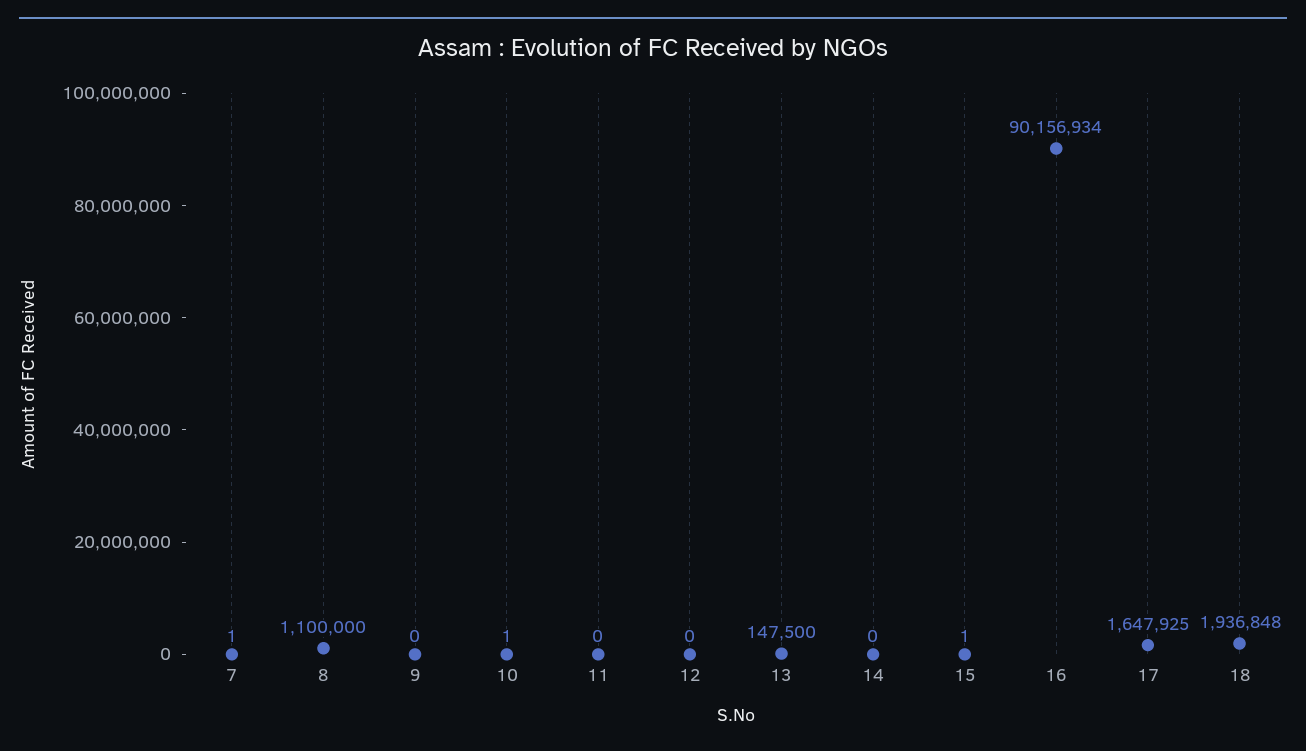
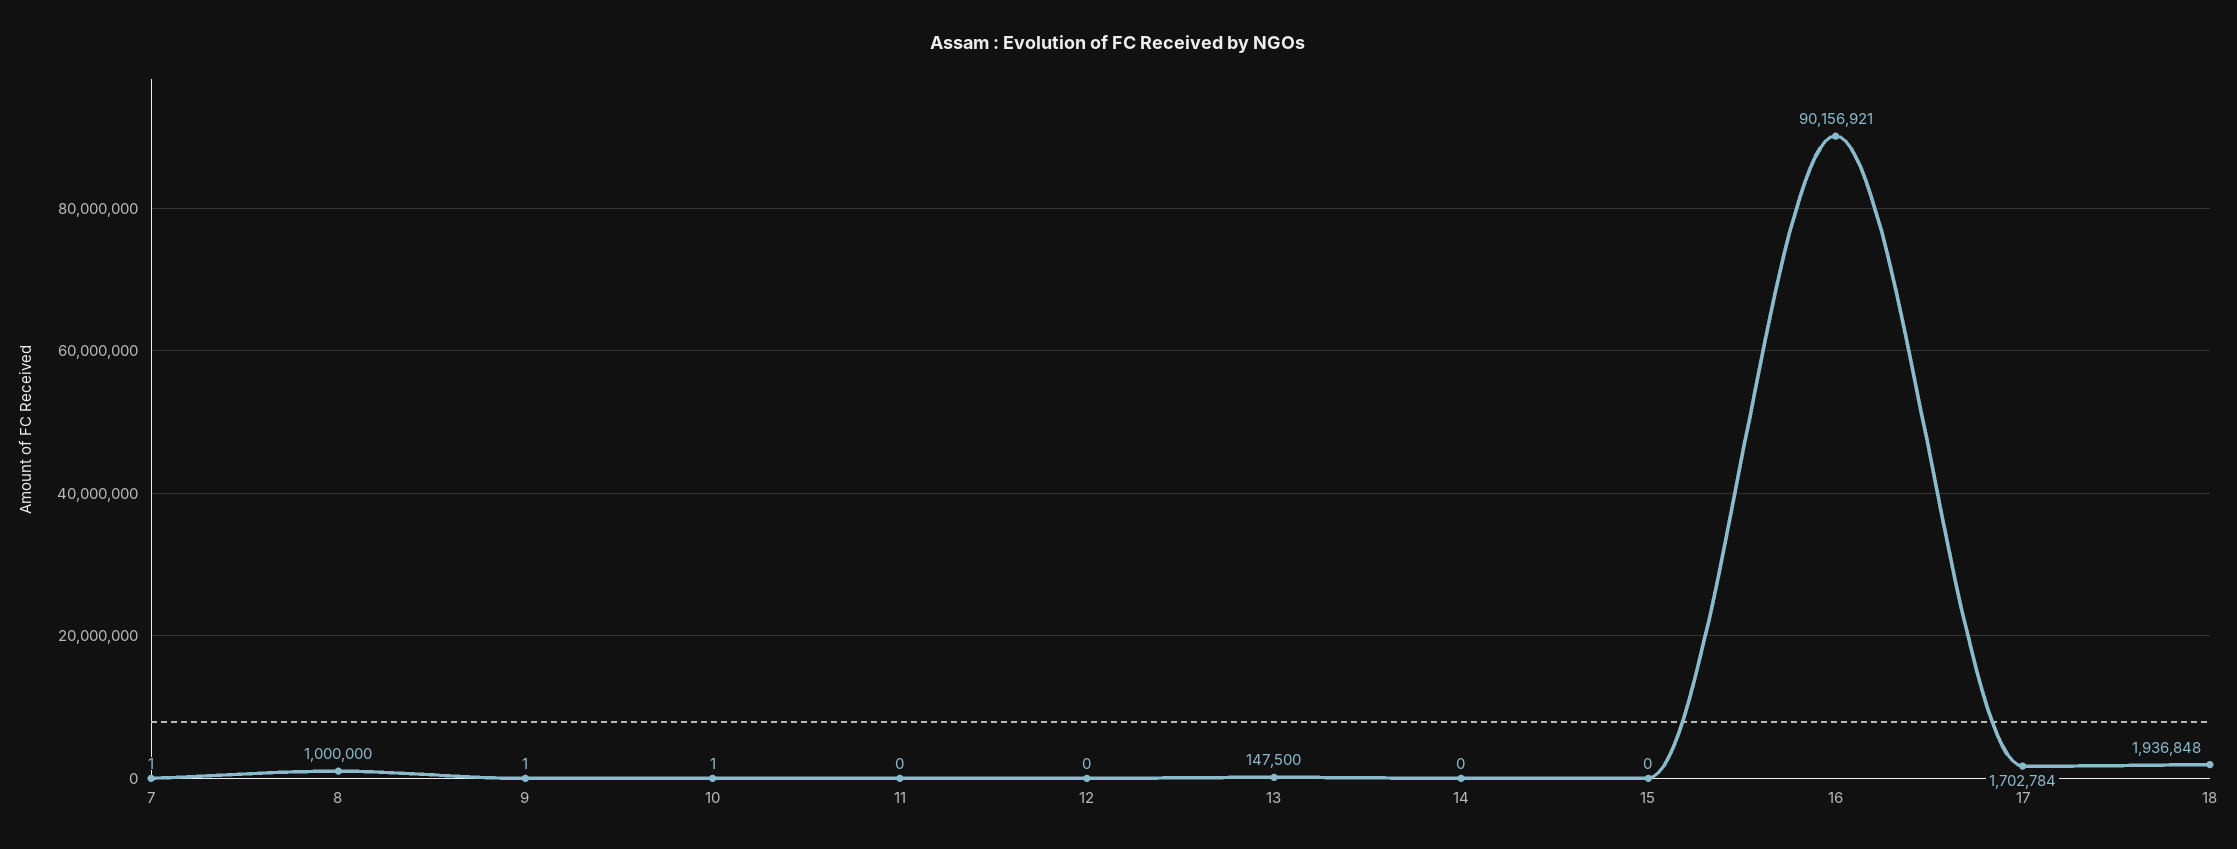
8: 1100000 -> 1000000
9: 0 -> 1
15: 1 -> 0
16: 90156934 -> 90156921
17: 1647925 -> 1702784

